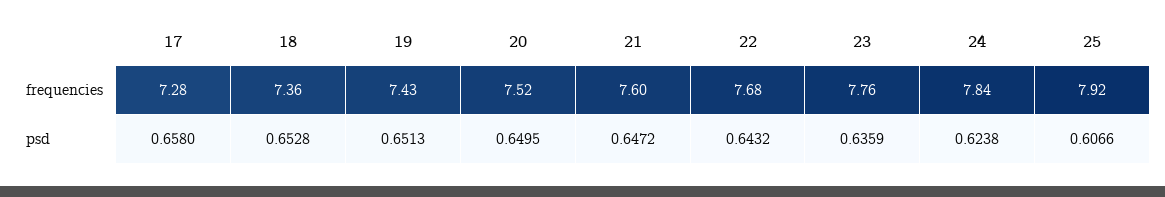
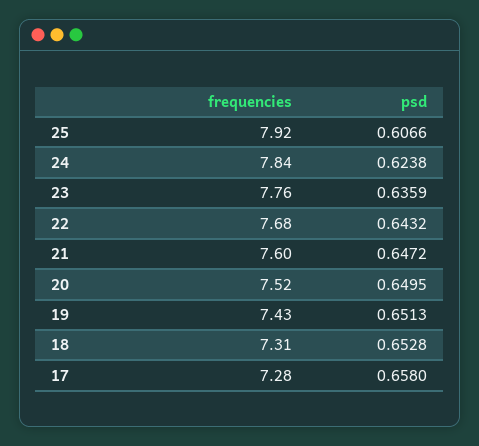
18, frequencies: 7.36 -> 7.31

